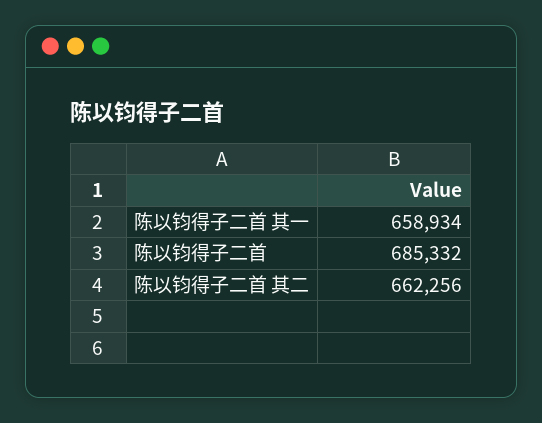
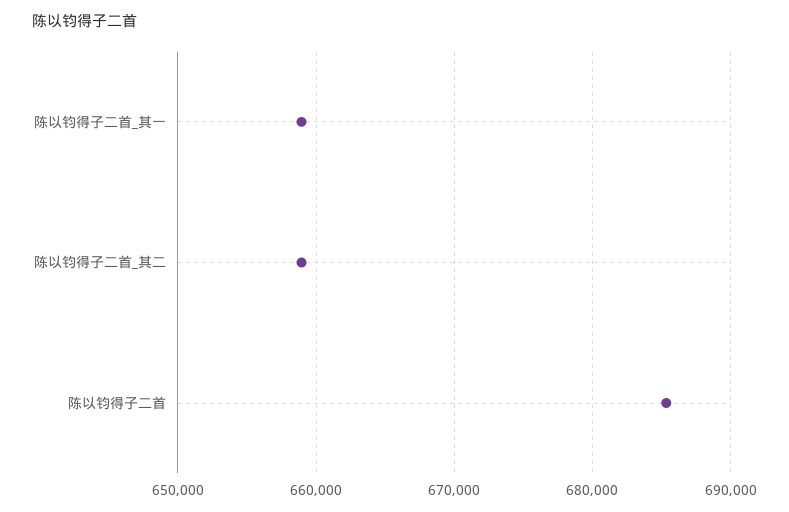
陈以钧得子二首 其二: 662256 -> 659000

